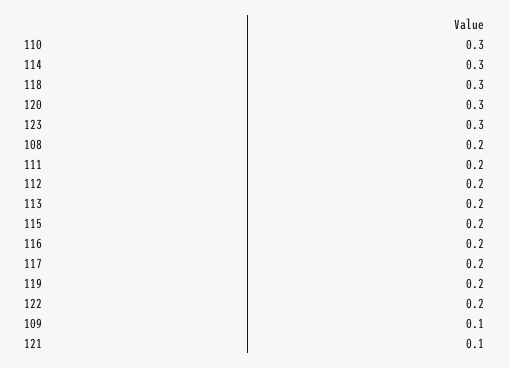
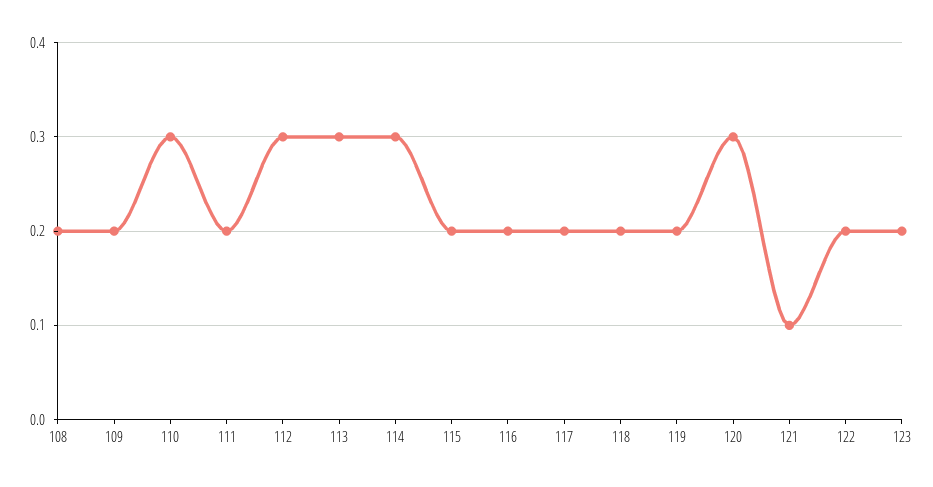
118: 0.3 -> 0.2
123: 0.3 -> 0.2
112: 0.2 -> 0.3
113: 0.2 -> 0.3
109: 0.1 -> 0.2

